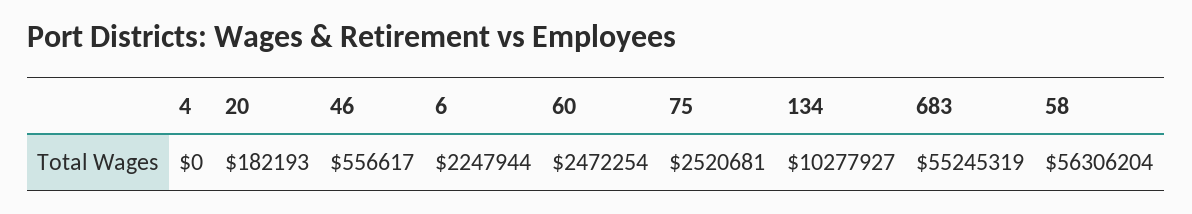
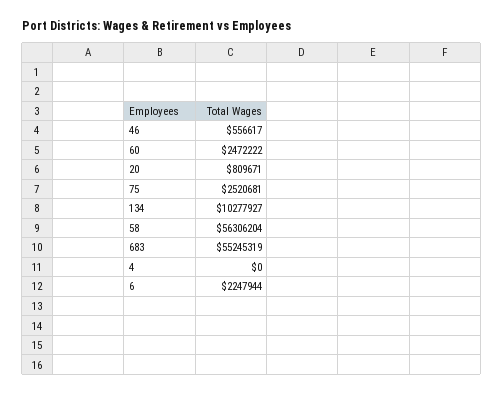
20: 182193 -> 809671
60: 2472254 -> 2472222

